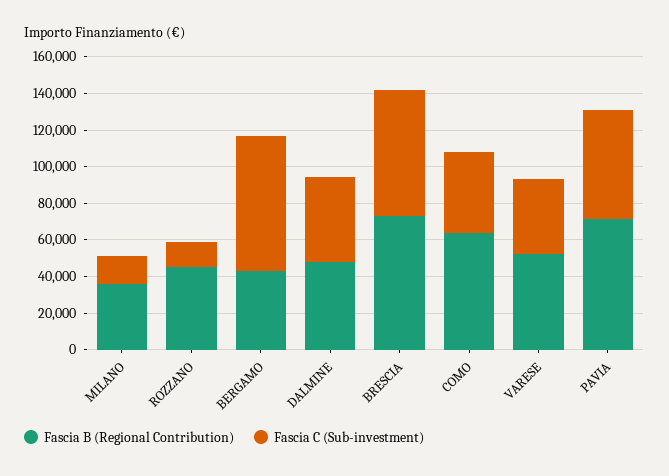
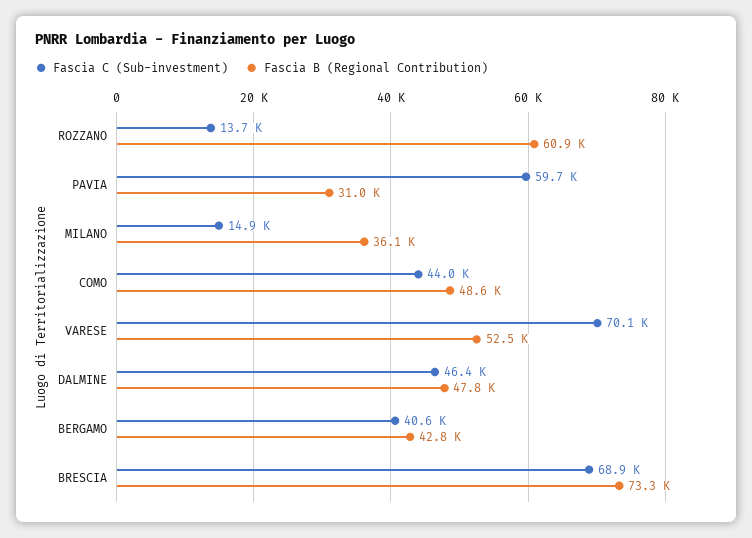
Fascia B (Regional Contribution), ROZZANO: 45000 -> 60900
Fascia C (Sub-investment), BERGAMO: 75000 -> 40600
Fascia B (Regional Contribution), COMO: 65000 -> 48600
Fascia C (Sub-investment), VARESE: 40000 -> 70100
Fascia B (Regional Contribution), PAVIA: 70000 -> 31000

